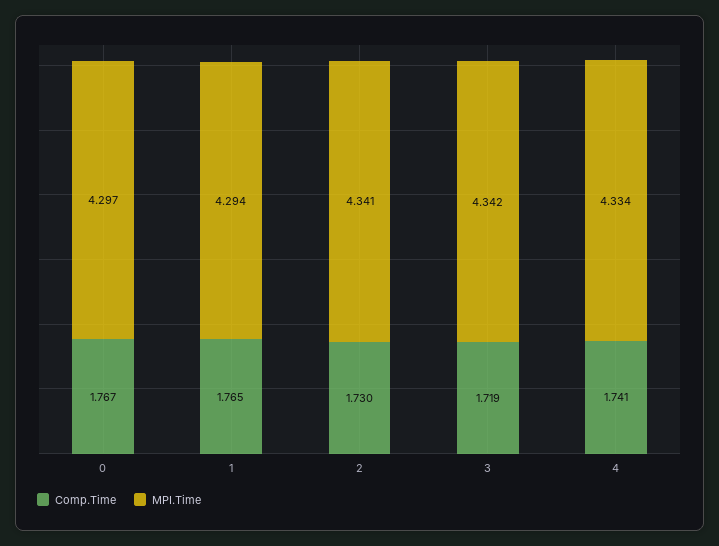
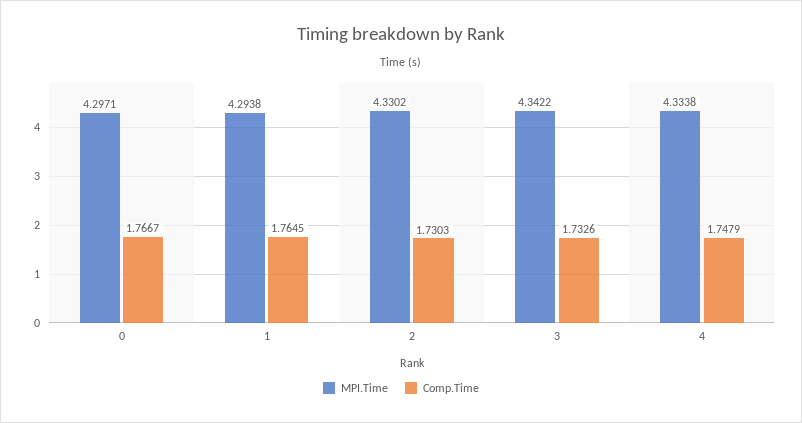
MPI.Time, 2: 4.341 -> 4.3302
Comp.Time, 3: 1.719 -> 1.7326
Comp.Time, 4: 1.741 -> 1.7479

